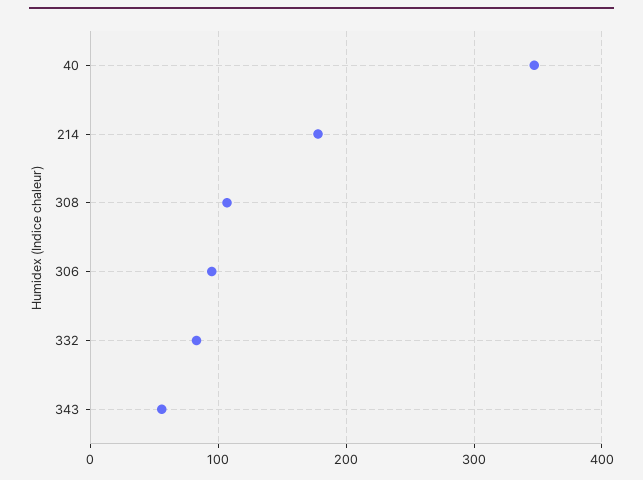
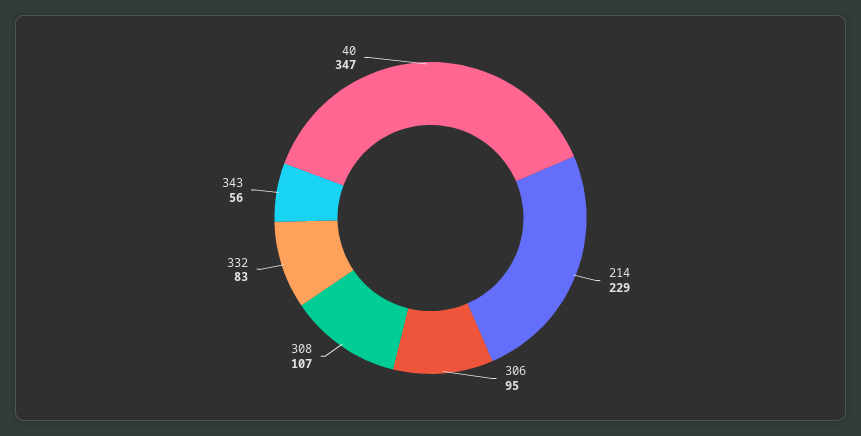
214: 180 -> 229

